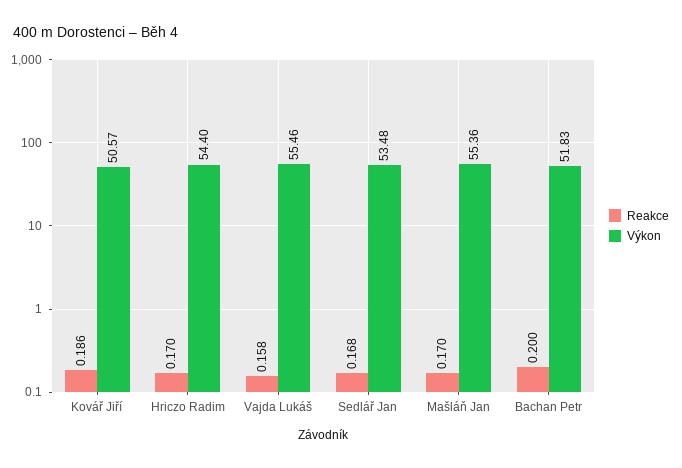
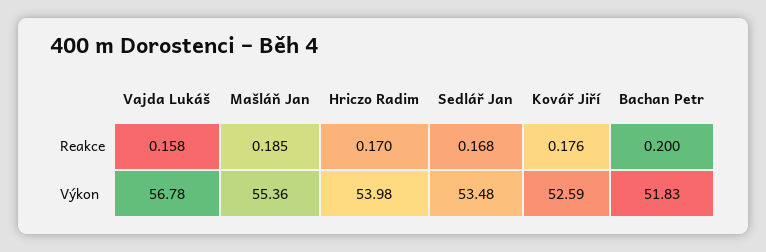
Reakce, Kovář Jiří: 0.186 -> 0.176
Výkon, Kovář Jiří: 50.57 -> 52.59
Výkon, Hriczo Radim: 54.4 -> 53.98
Výkon, Vajda Lukáš: 55.46 -> 56.78
Reakce, Mašláň Jan: 0.17 -> 0.185

